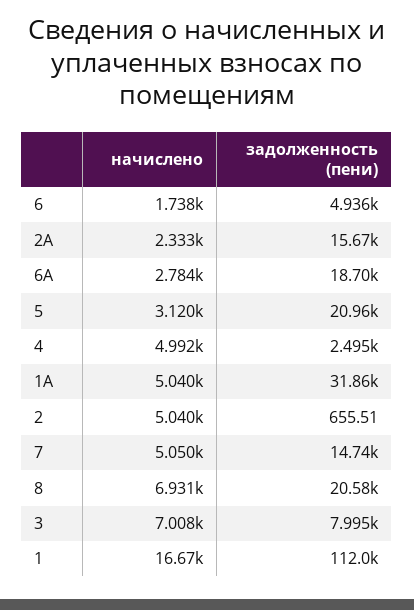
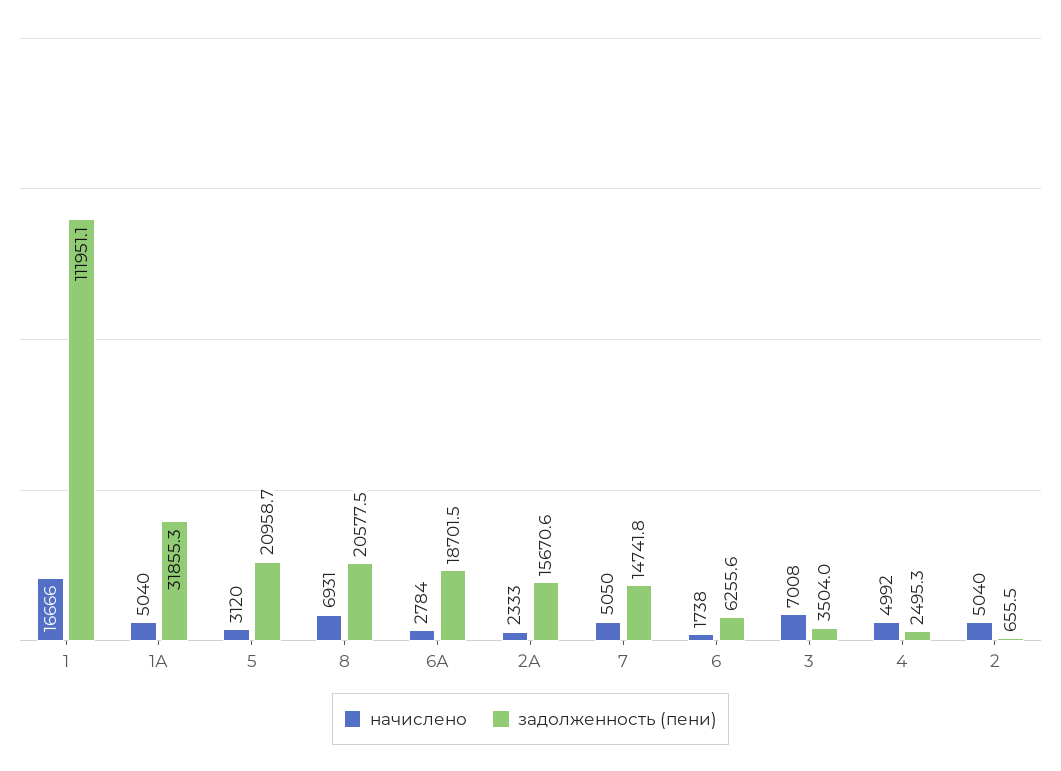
задолженность (пени), 6: 4936 -> 6255.6
задолженность (пени), 3: 7995 -> 3504

